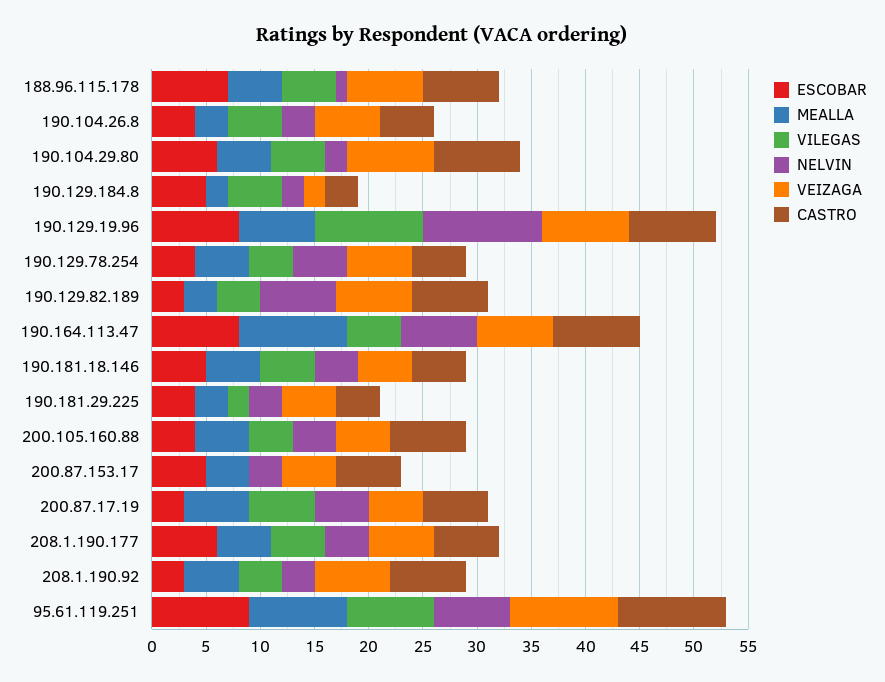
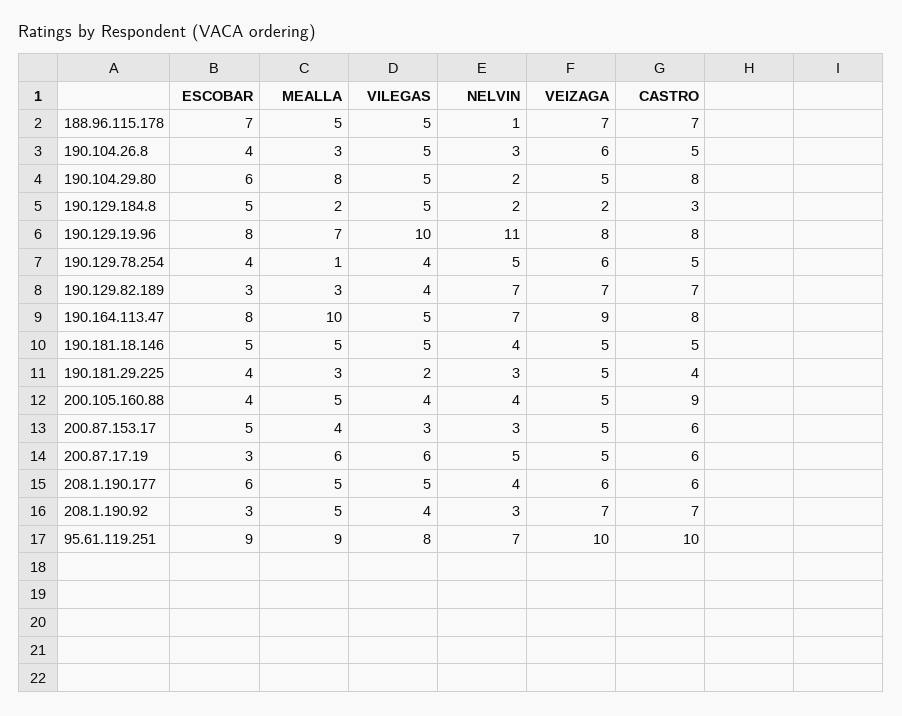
MEALLA, 190.104.29.80: 5 -> 8
VEIZAGA, 190.104.29.80: 8 -> 5
MEALLA, 190.129.78.254: 5 -> 1
VEIZAGA, 190.164.113.47: 7 -> 9
CASTRO, 200.105.160.88: 7 -> 9
VILEGAS, 200.87.153.17: 0 -> 3

